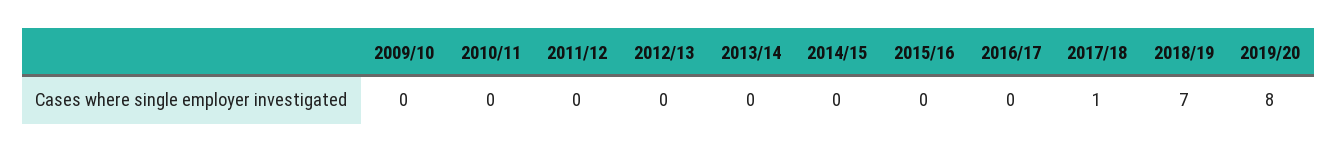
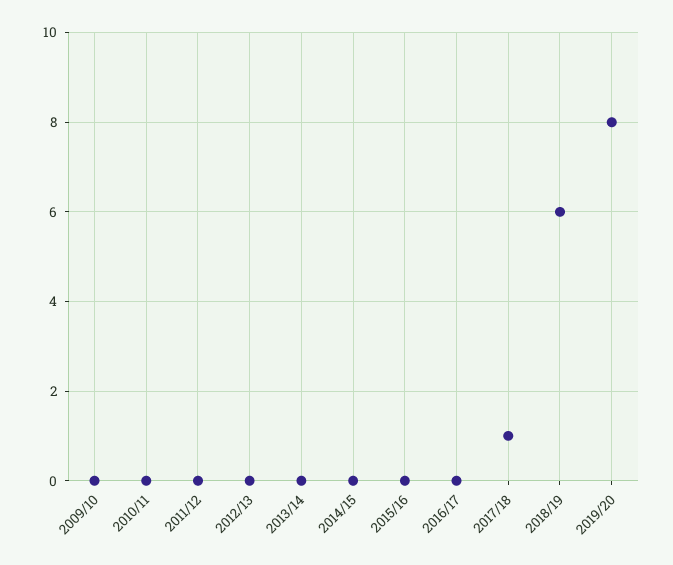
2018/19: 7 -> 6

